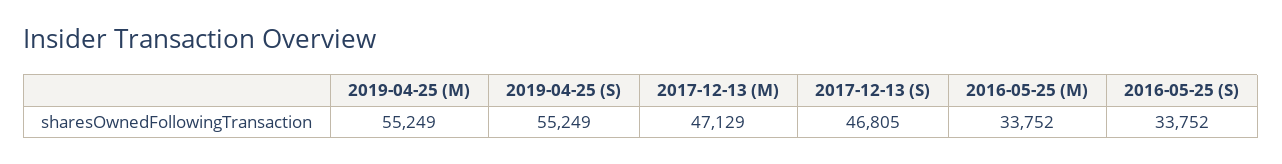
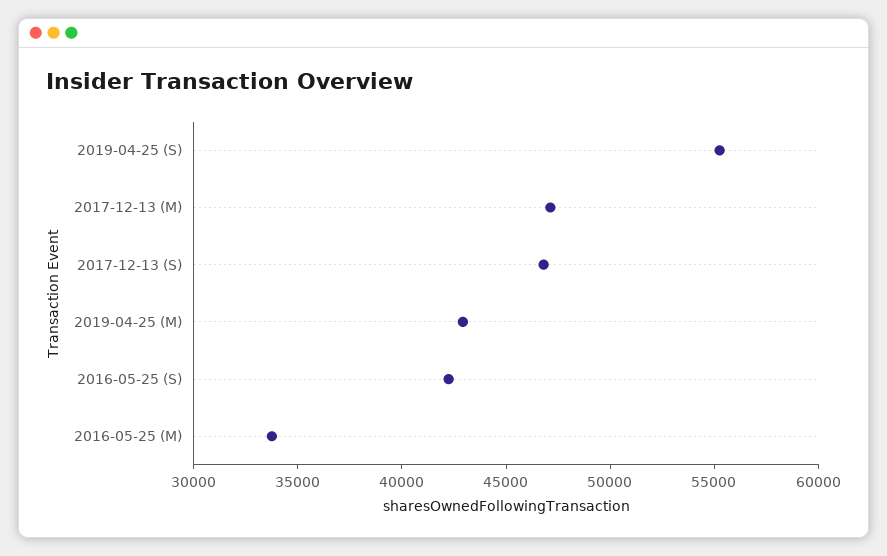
2019-04-25 (M): 55249 -> 43000
2016-05-25 (S): 33752 -> 42000

